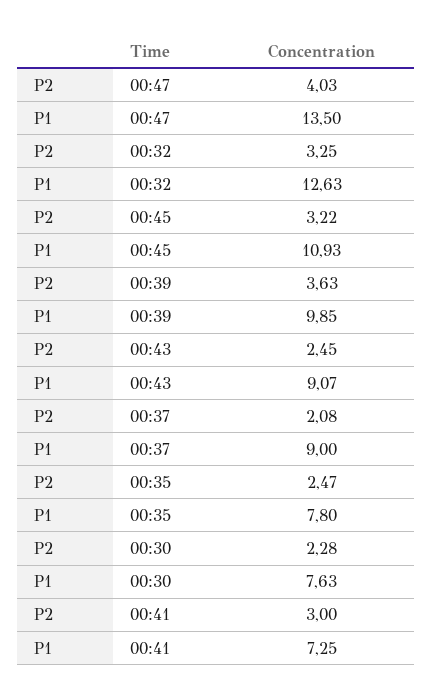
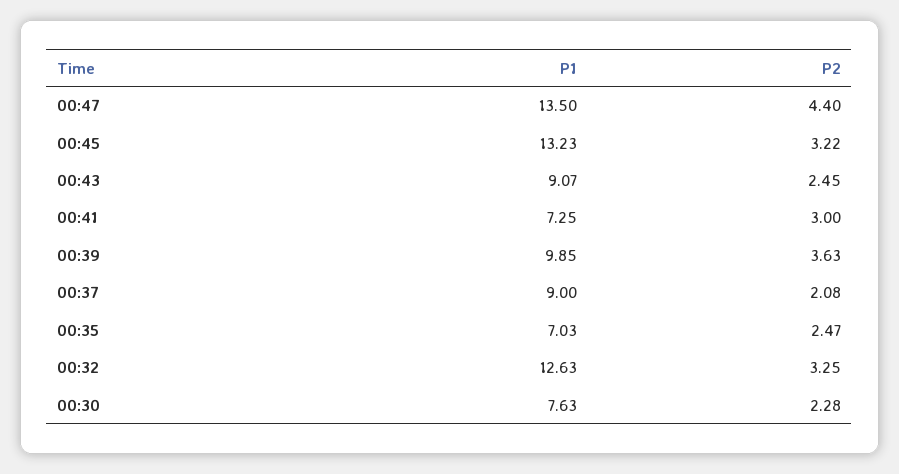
P2, 00:47: 4.03 -> 4.4
P1, 00:45: 10.93 -> 13.23
P1, 00:35: 7.8 -> 7.03

